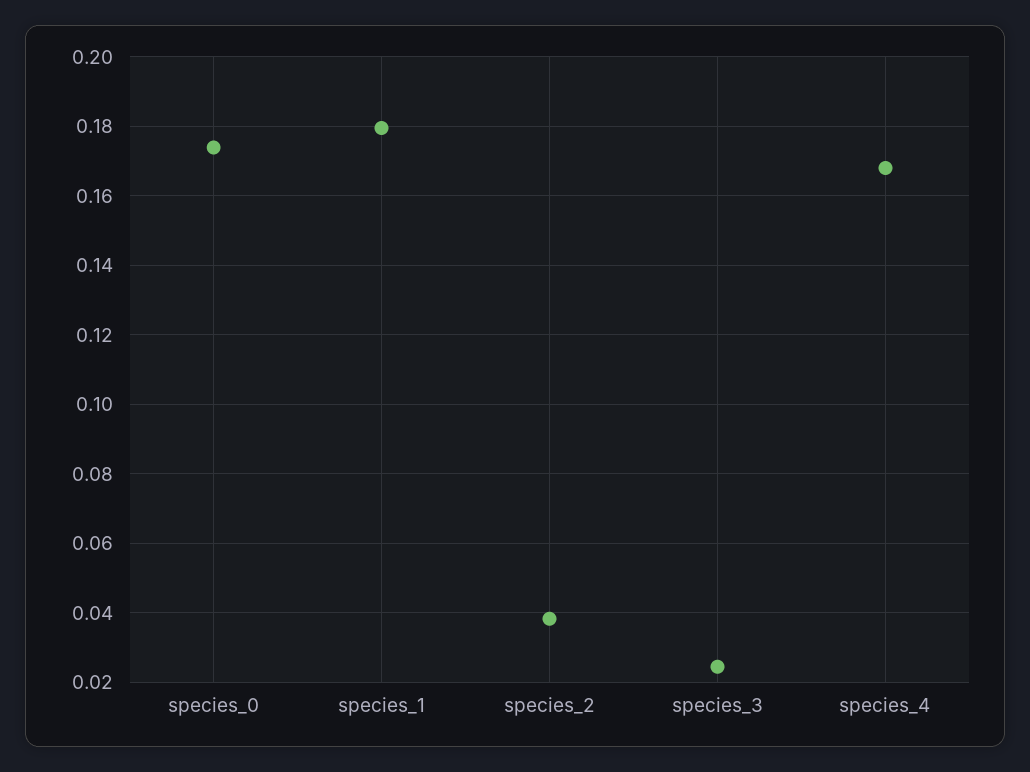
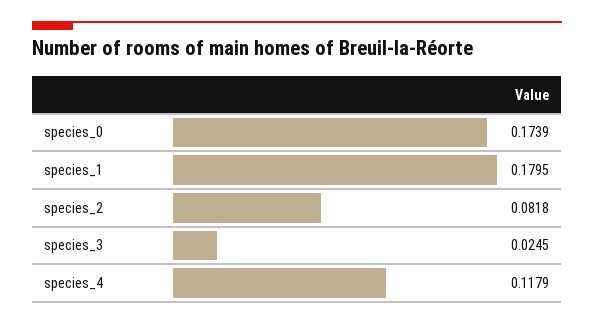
species_2: 0.038 -> 0.0818
species_4: 0.168 -> 0.1179

